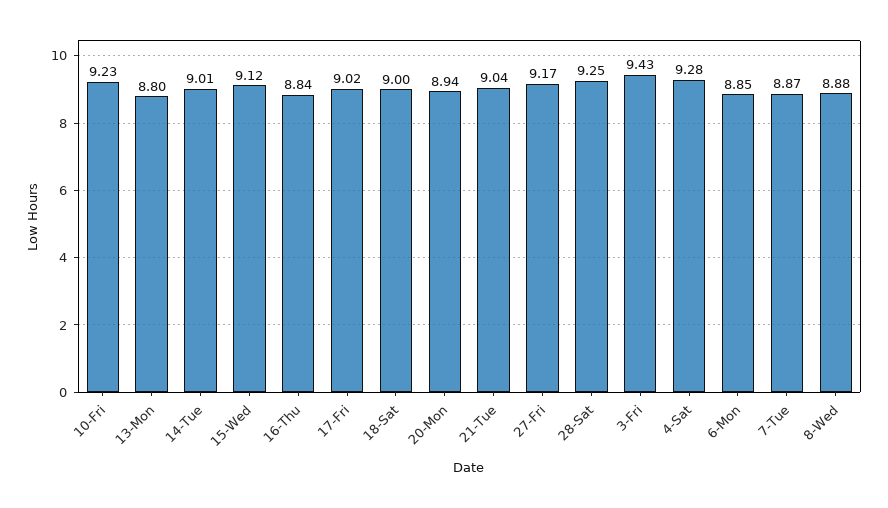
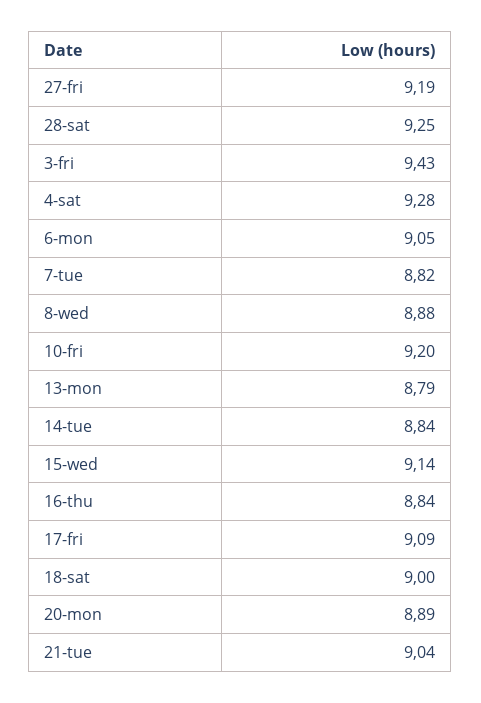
10-Fri: 9.23 -> 9.2
13-Mon: 8.8 -> 8.79
14-Tue: 9.01 -> 8.84
15-Wed: 9.12 -> 9.14
17-Fri: 9.02 -> 9.09
20-Mon: 8.94 -> 8.89
27-Fri: 9.17 -> 9.19
6-Mon: 8.85 -> 9.05
7-Tue: 8.87 -> 8.82

